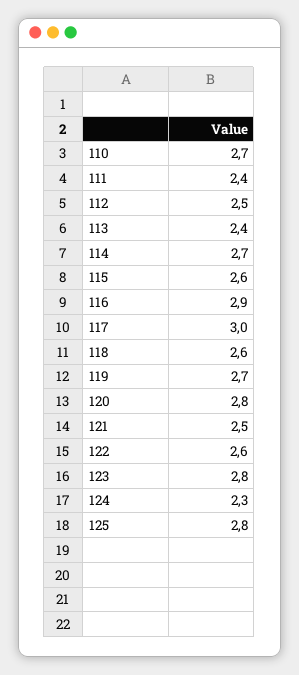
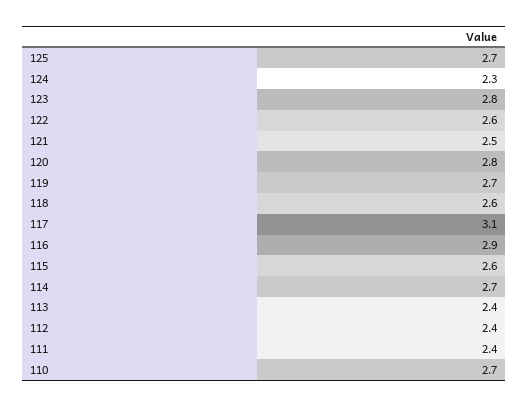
112: 2.5 -> 2.4
117: 3 -> 3.1
125: 2.8 -> 2.7

